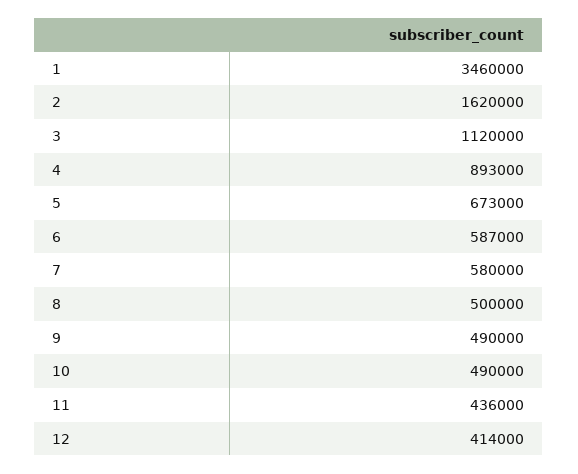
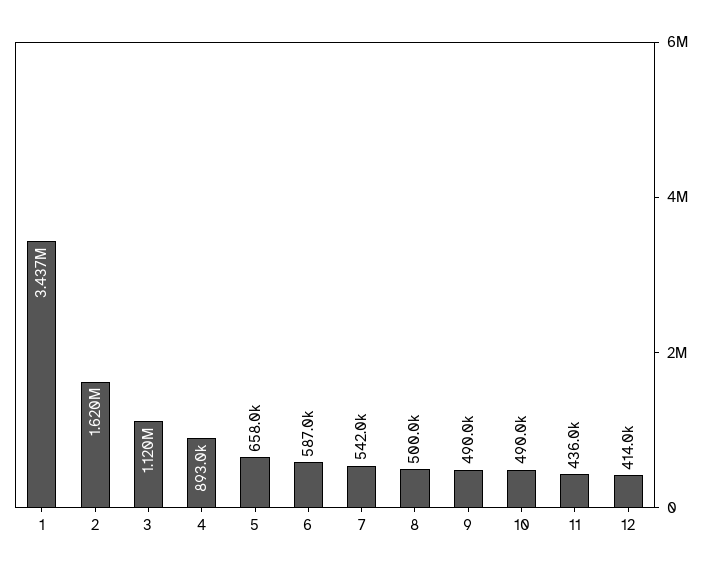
1: 3460000 -> 3437000
5: 673000 -> 658000
7: 580000 -> 542000

